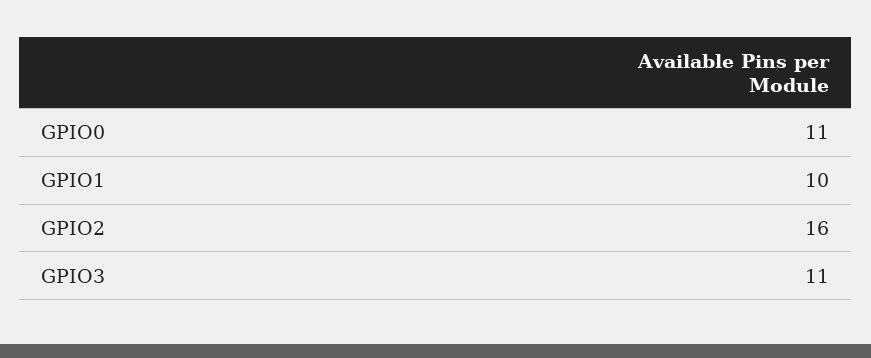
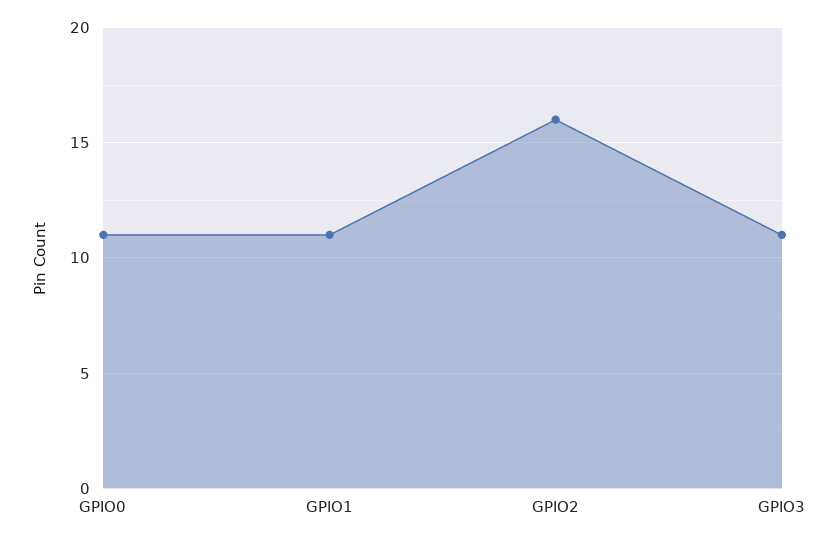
GPIO1: 10 -> 11

